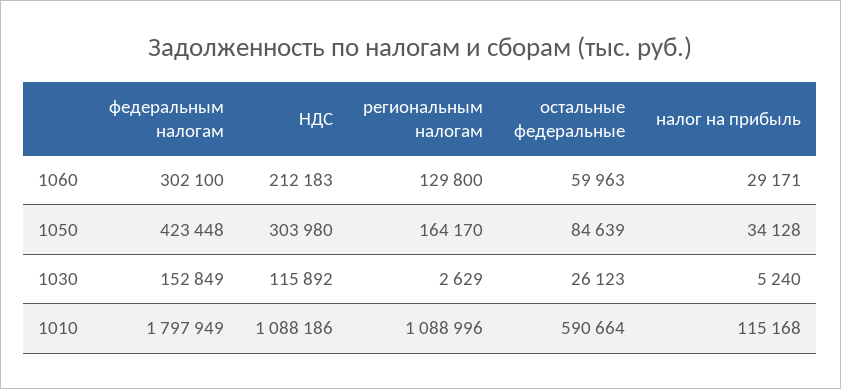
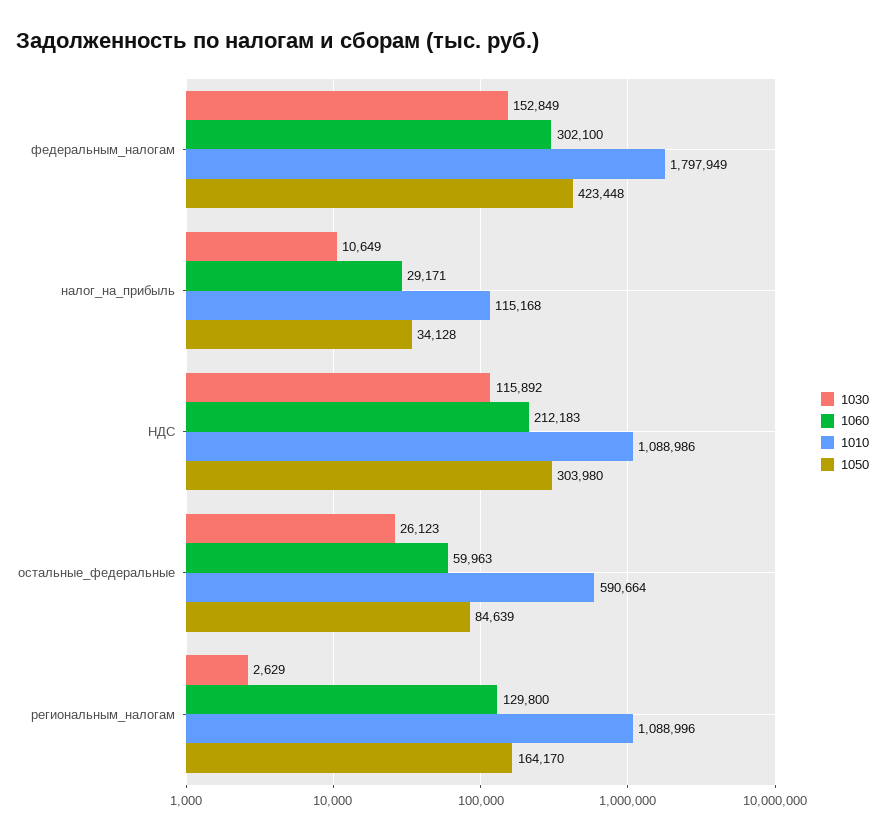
1030, налог на прибыль: 5240 -> 10649
1010, НДС: 1088186 -> 1088986

